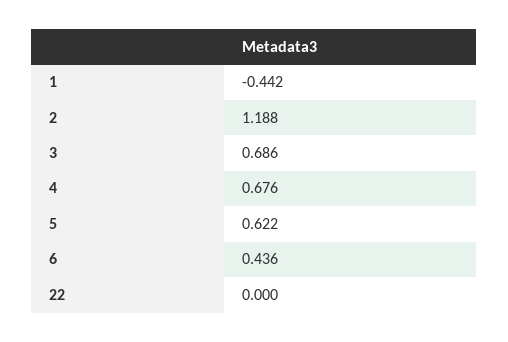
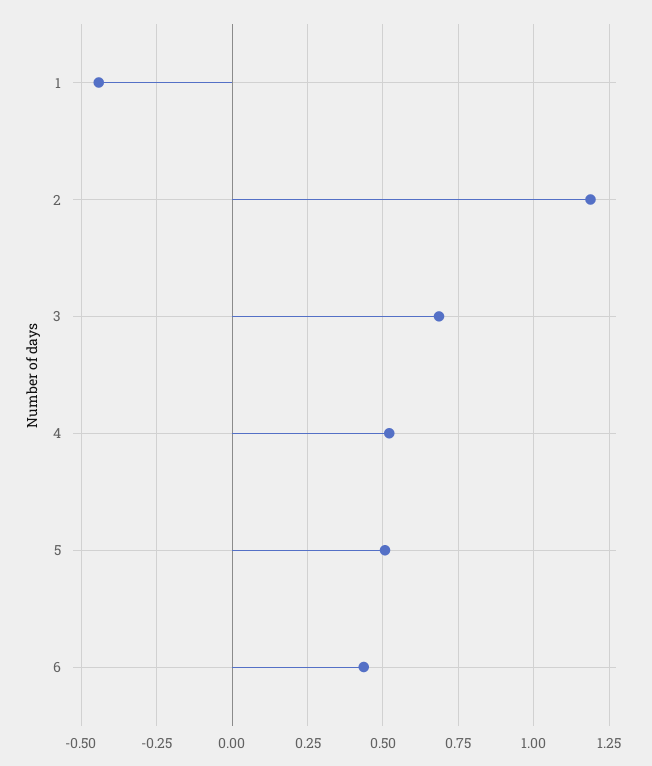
4: 0.676 -> 0.525
5: 0.622 -> 0.5
22: 0 -> none

